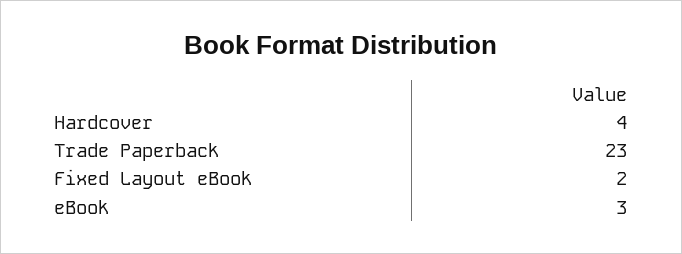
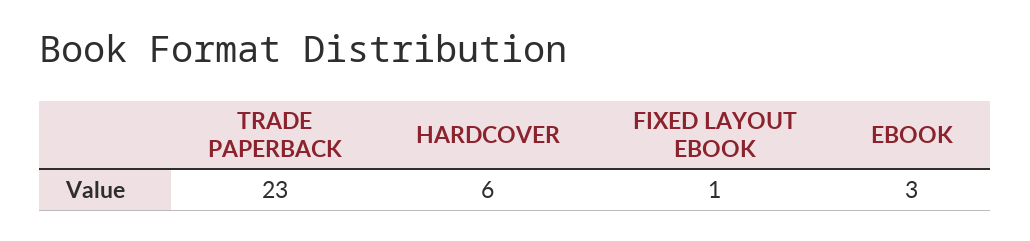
Hardcover: 4 -> 6
Fixed Layout eBook: 2 -> 1

